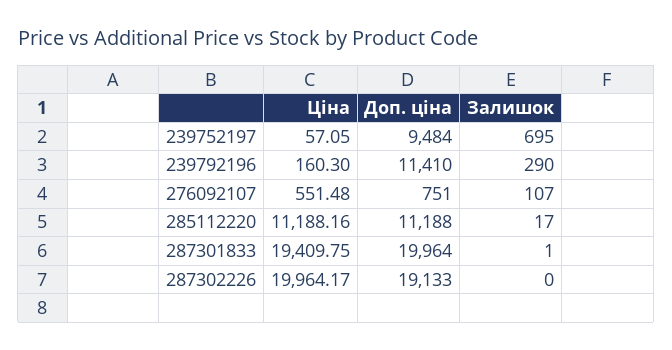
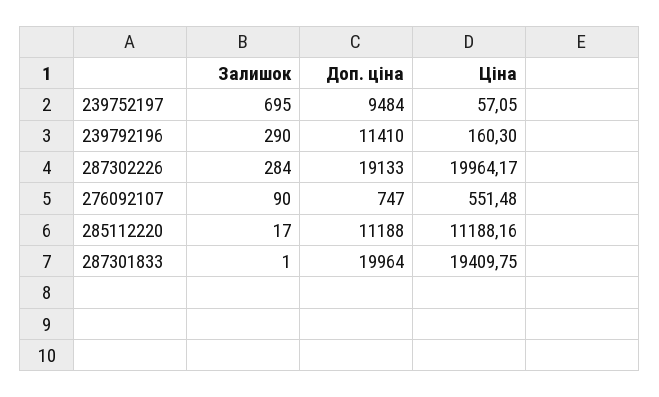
Доп. ціна, 276092107: 751 -> 747
Залишок, 276092107: 107 -> 90
Залишок, 287302226: 0 -> 284

